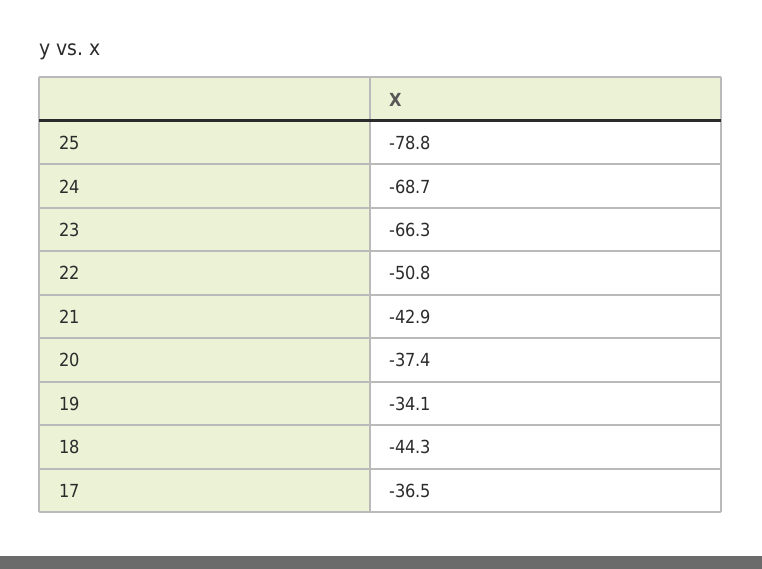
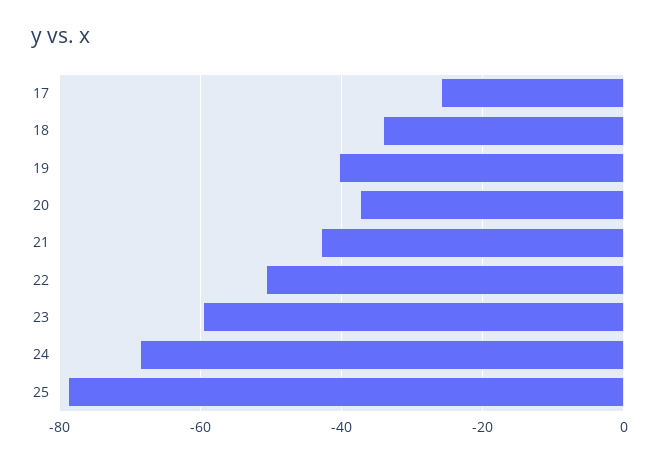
23: -66.3 -> -60
19: -34.1 -> -40
18: -44.3 -> -34
17: -36.5 -> -26

